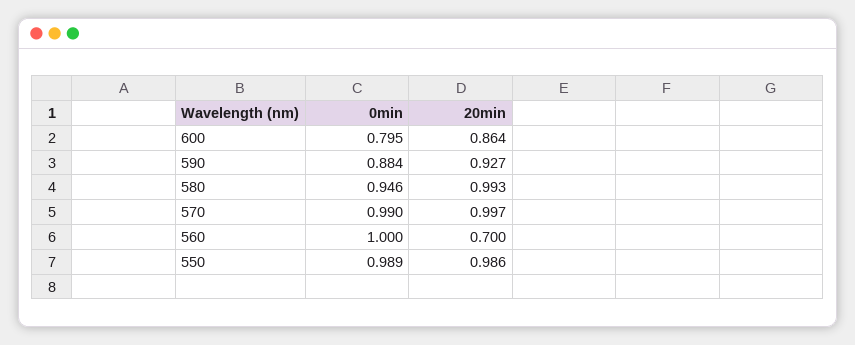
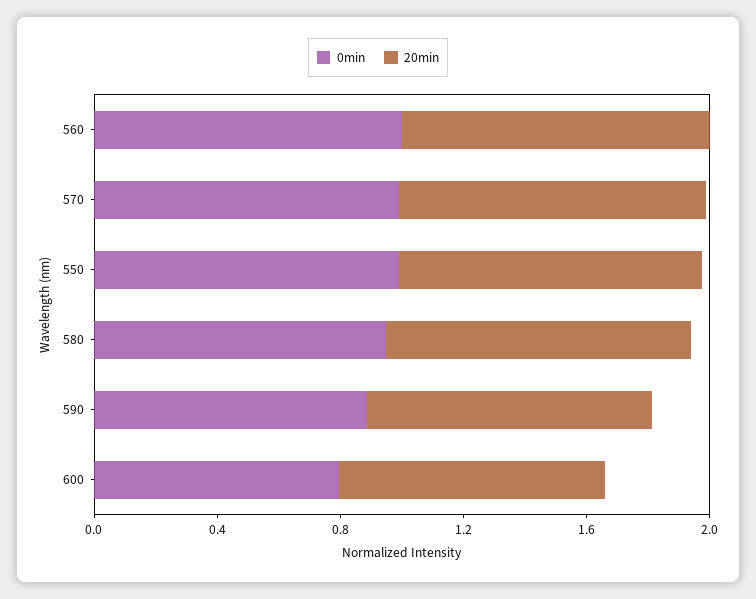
20min, 560: 0.7 -> 1

